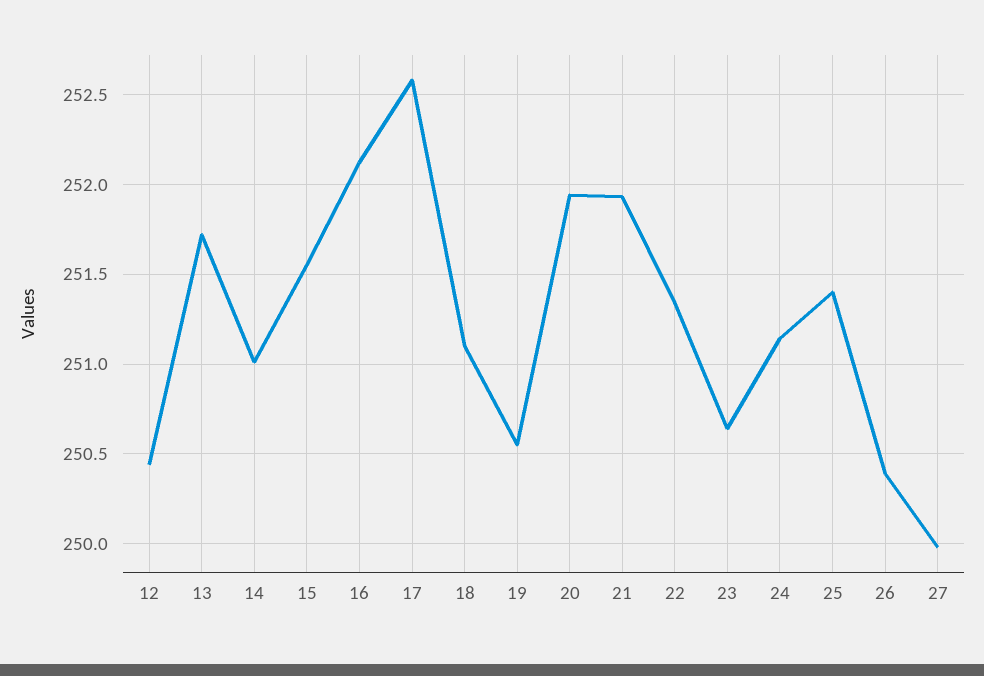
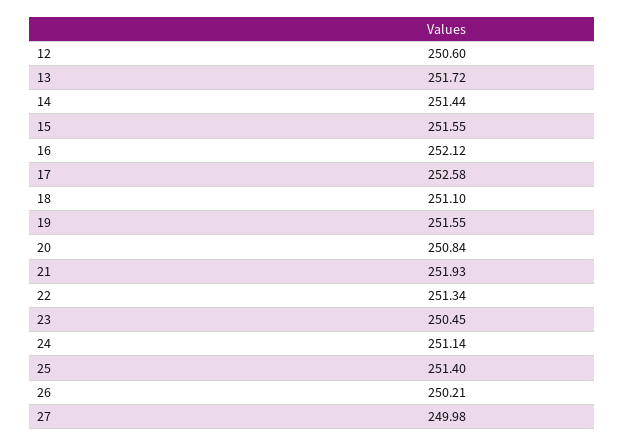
12: 250.45 -> 250.6
14: 251 -> 251.44
19: 250.55 -> 251.55
20: 251.95 -> 250.84
23: 250.65 -> 250.45
26: 250.4 -> 250.21

